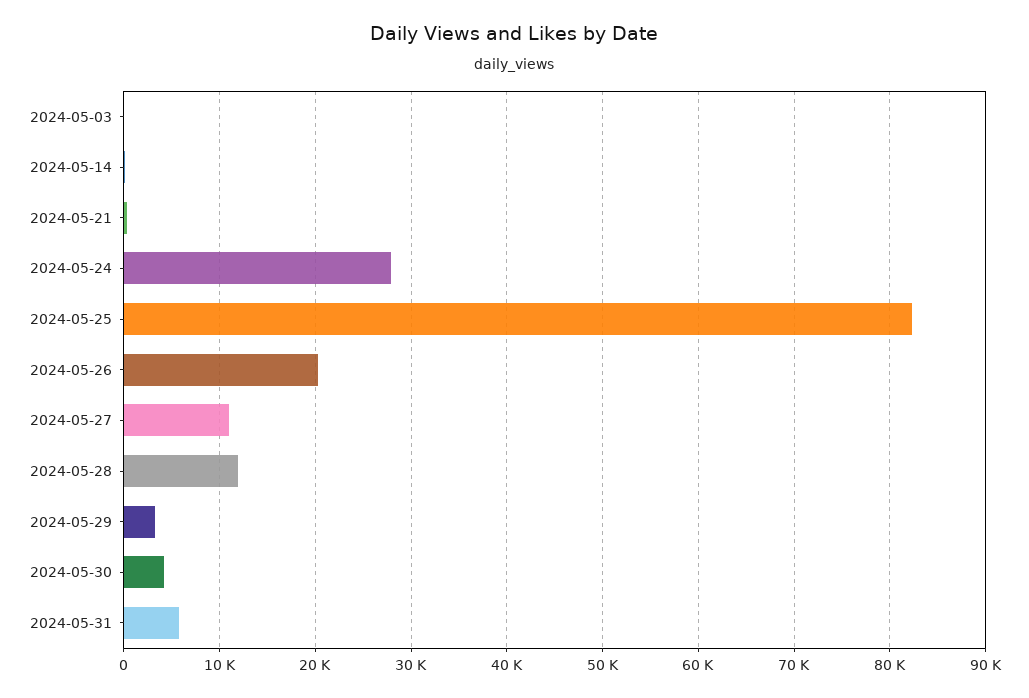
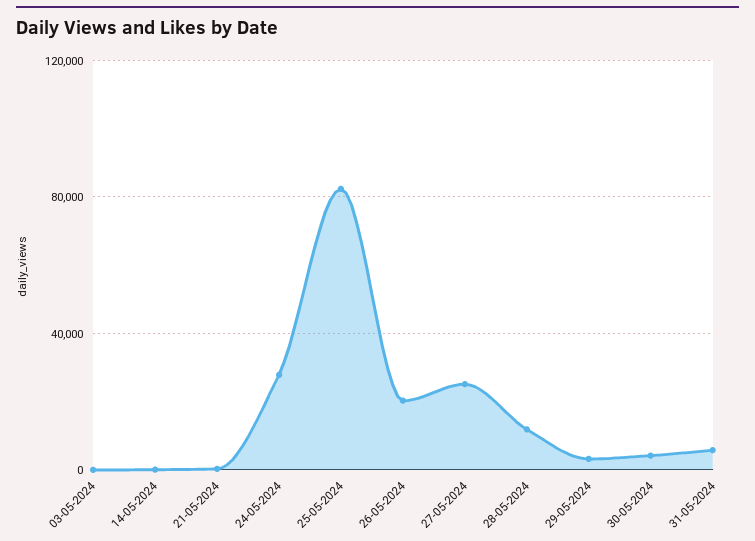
2024-05-27: 11000 -> 25000

